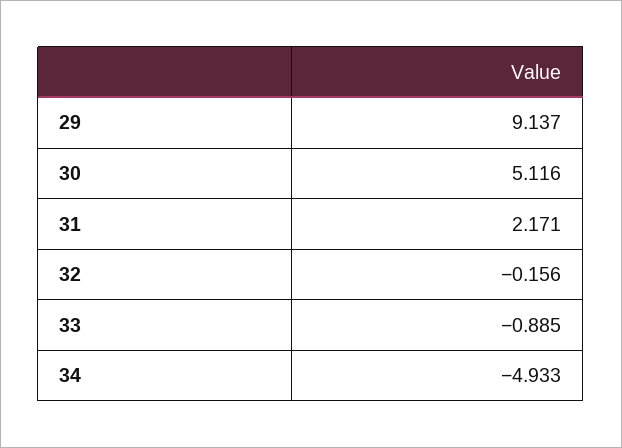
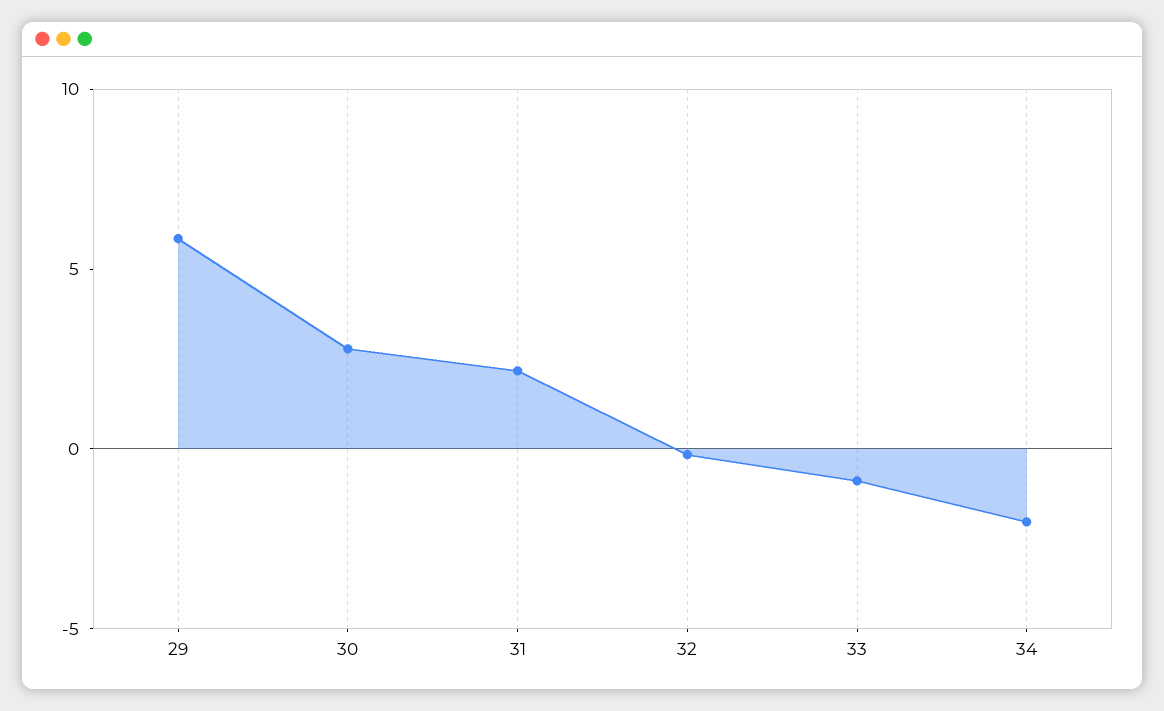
29: 9.137 -> 6
30: 5.116 -> 3
34: -4.933 -> -2

